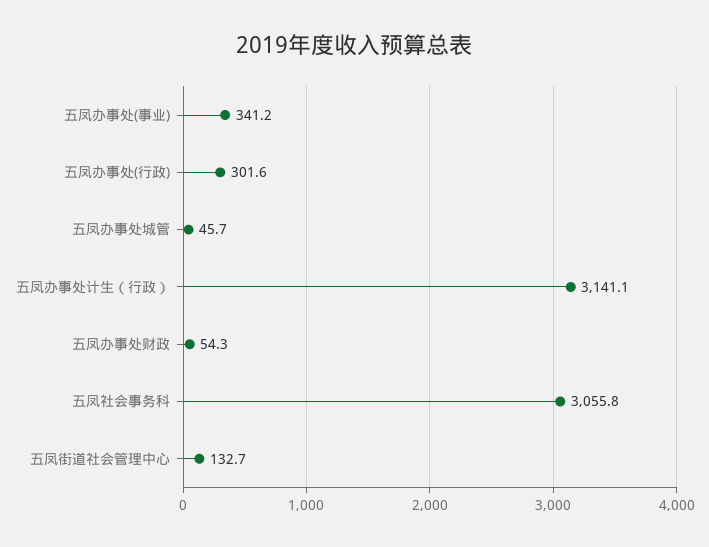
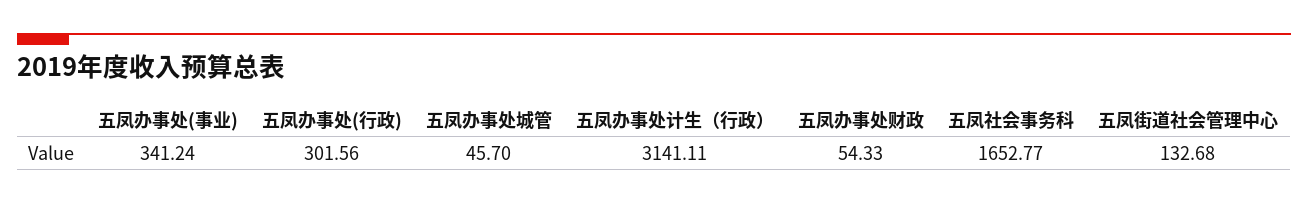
五凤社会事务科: 3055.8 -> 1652.77

